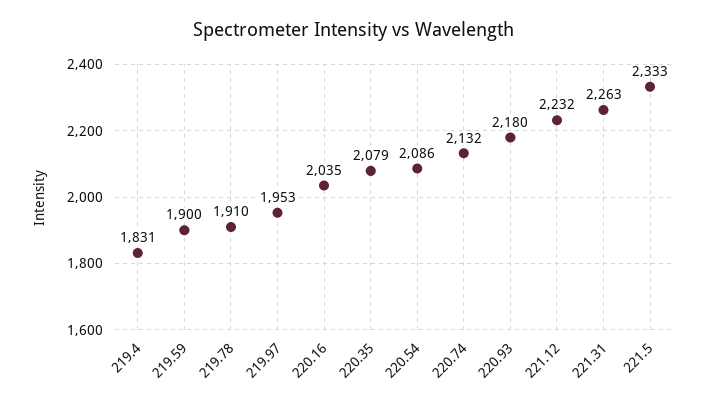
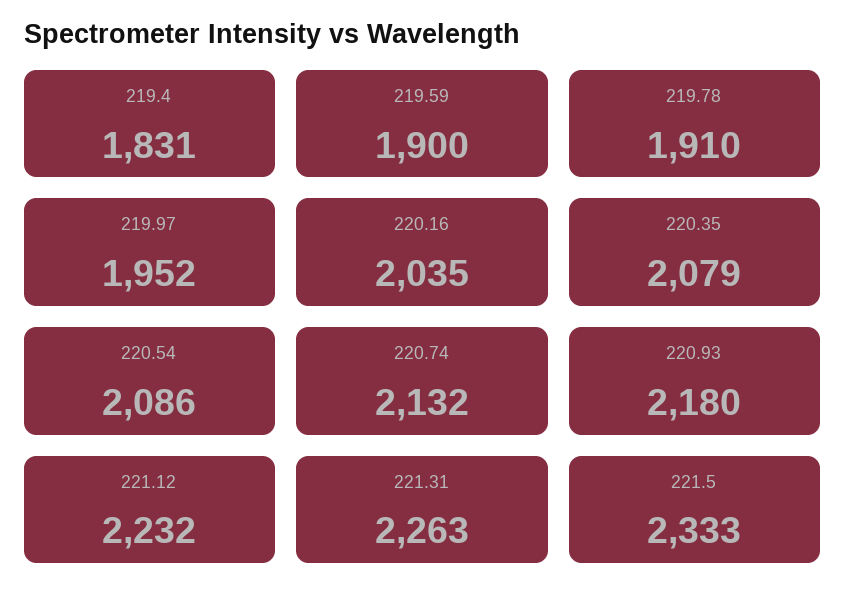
219.97: 1953 -> 1952

